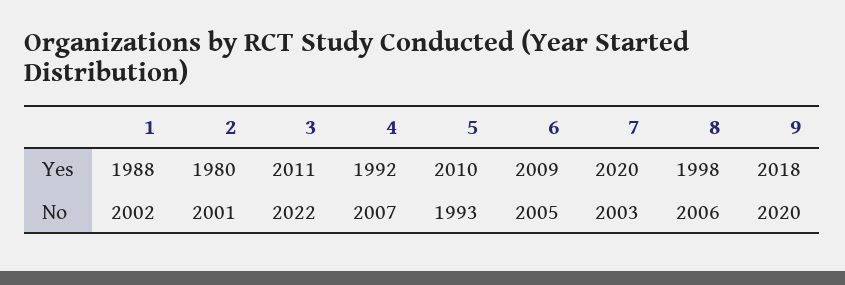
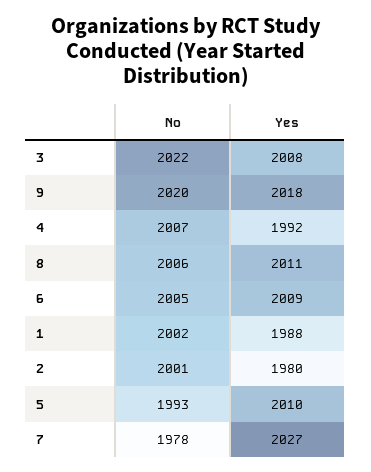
3, Yes: 2011 -> 2008
7, Yes: 2020 -> 2027
8, Yes: 1998 -> 2011
7, No: 2003 -> 1978

